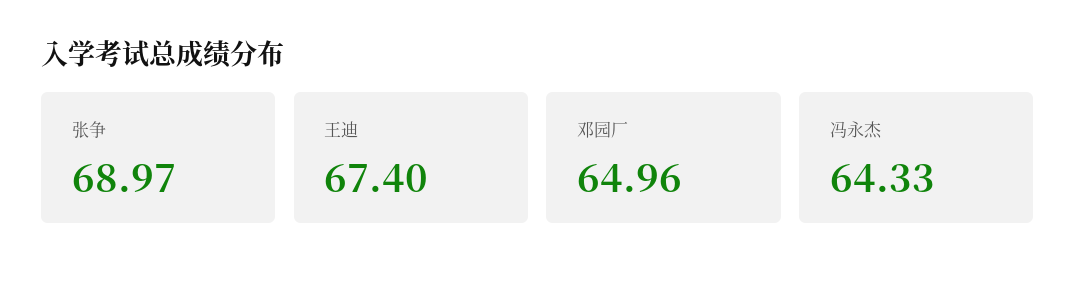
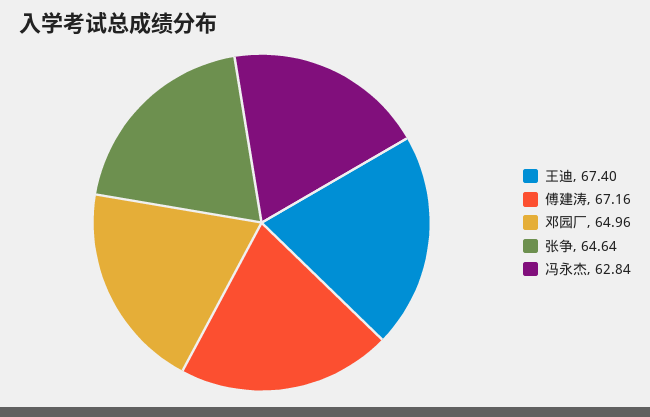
张争: 68.97 -> 64.64
冯永杰: 64.33 -> 62.84
傅建涛: none -> 67.16

